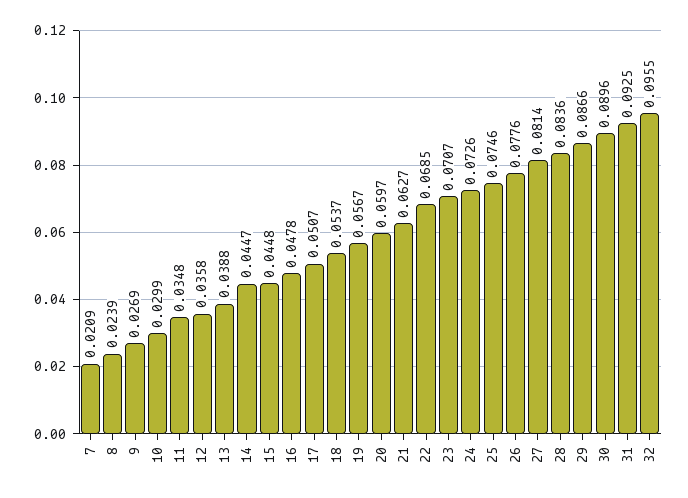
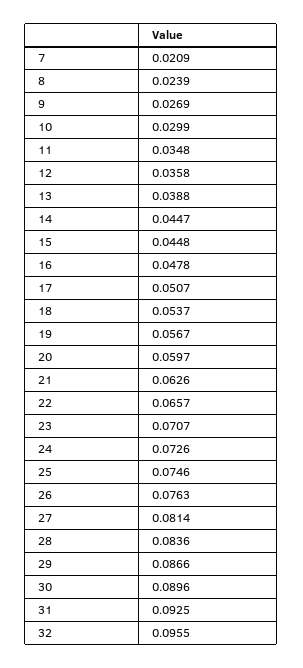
21: 0.0627 -> 0.0626
22: 0.0685 -> 0.0657
26: 0.0776 -> 0.0763

